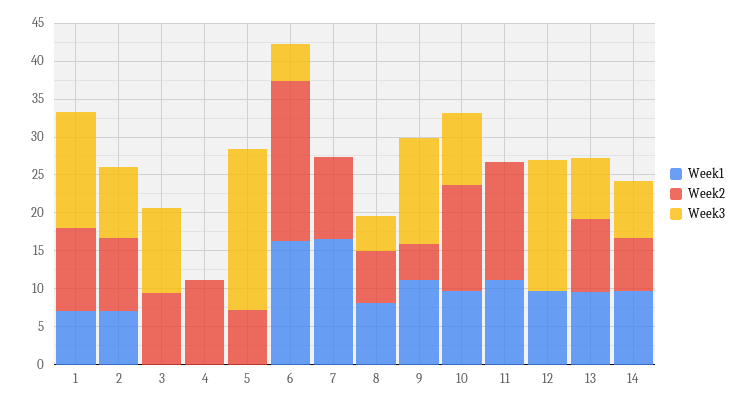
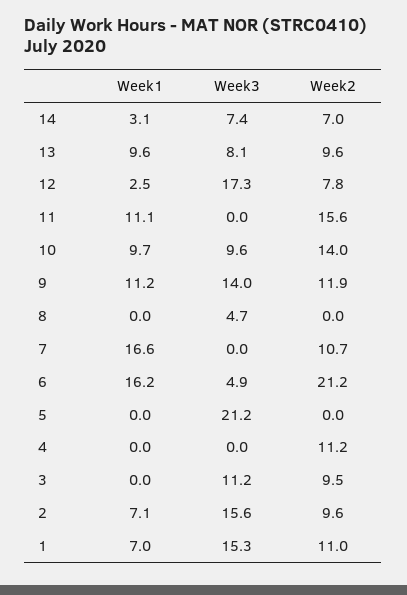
Week3, 2: 10 -> 15.6
Week2, 5: 7.5 -> 0
Week1, 8: 7.5 -> 0
Week2, 8: 7.5 -> 0
Week2, 9: 5 -> 11.9
Week1, 12: 10 -> 2.5
Week2, 12: 0 -> 7.8
Week1, 14: 10 -> 3.1

